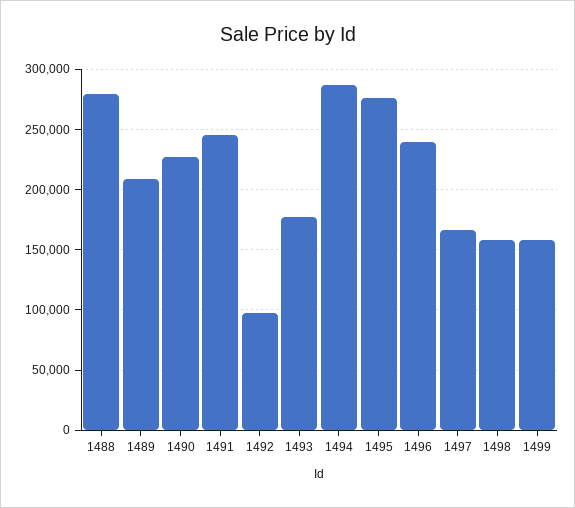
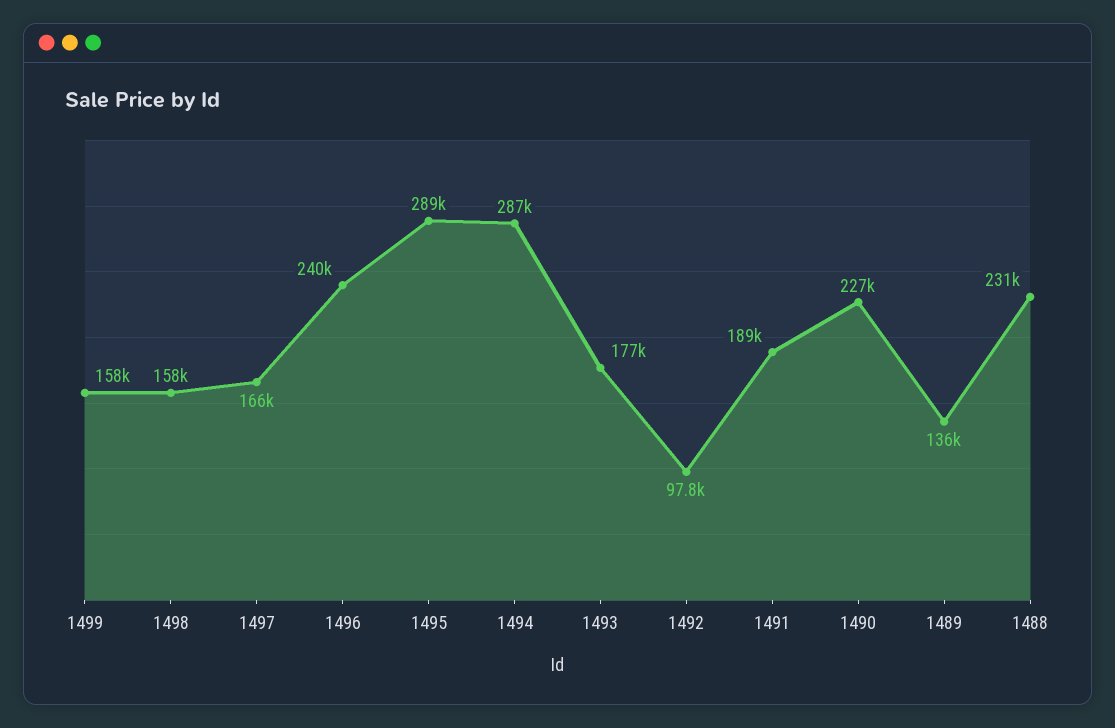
1488: 280000 -> 231000
1489: 210000 -> 136000
1491: 245000 -> 189000
1495: 275000 -> 289000

